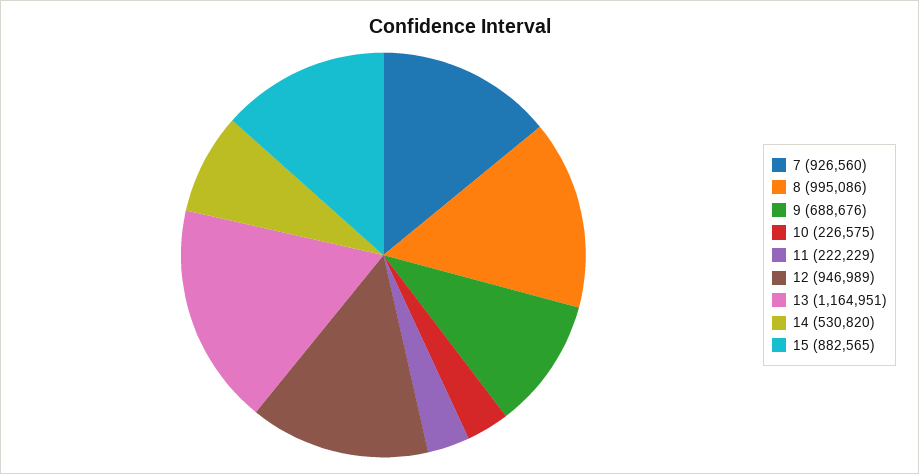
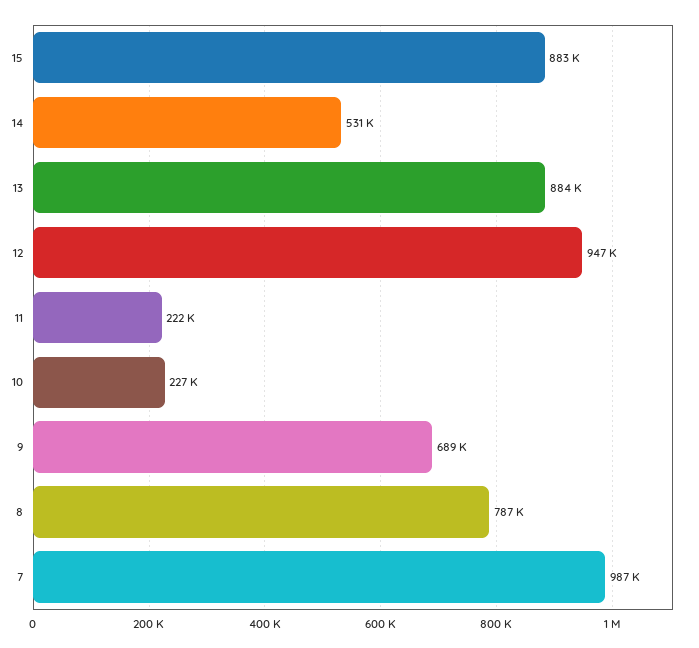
7: 926560 -> 987000
8: 995086 -> 787000
13: 1164951 -> 884000

